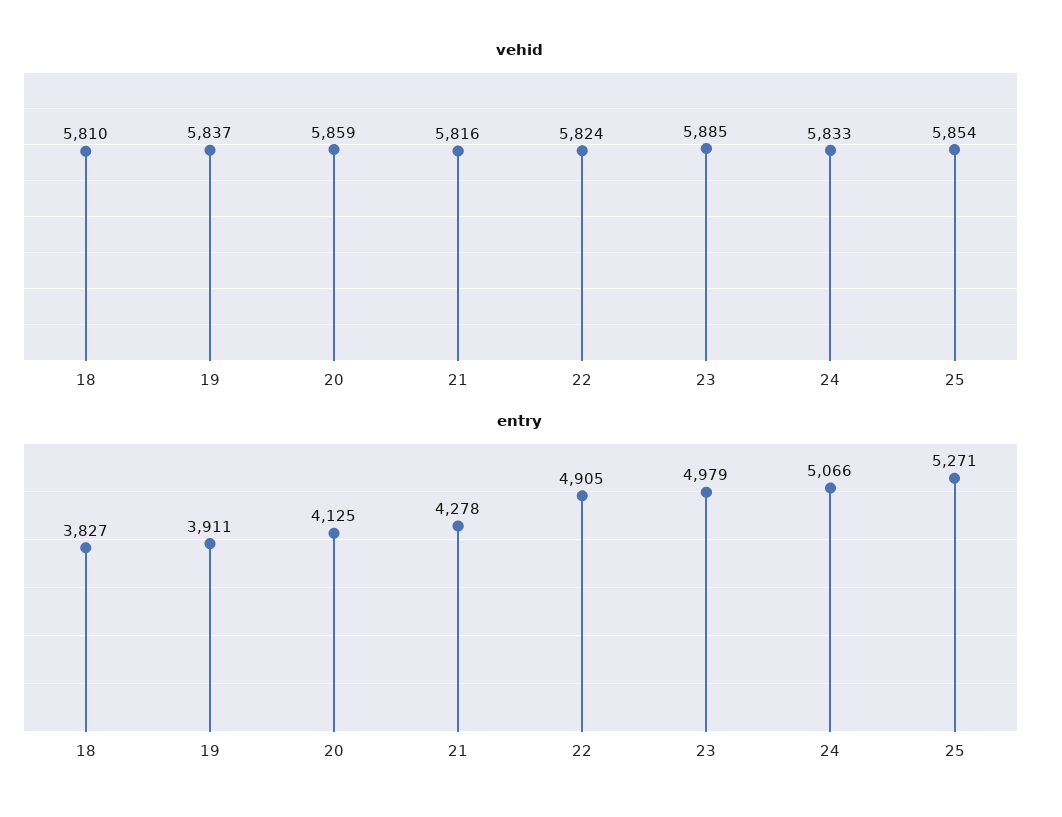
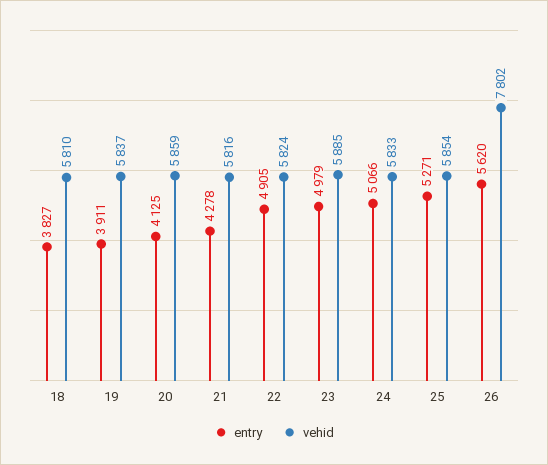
entry, 26: none -> 5620
vehid, 26: none -> 7802

